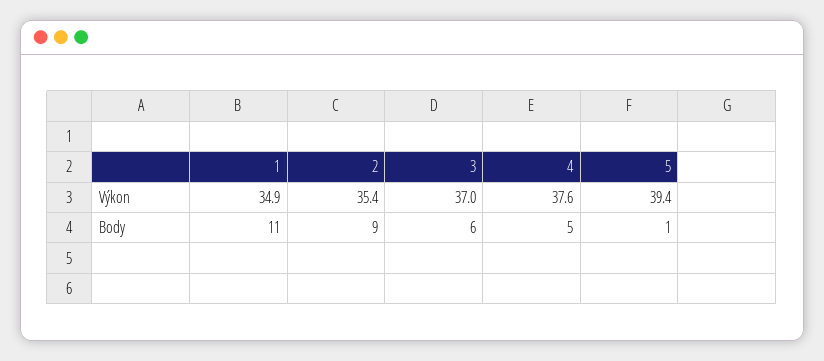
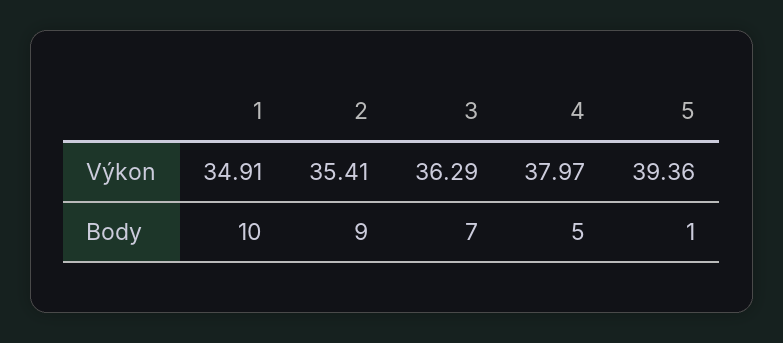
3, Výkon: 37 -> 36.29
4, Výkon: 37.6 -> 37.97
1, Body: 11 -> 10
3, Body: 6 -> 7

